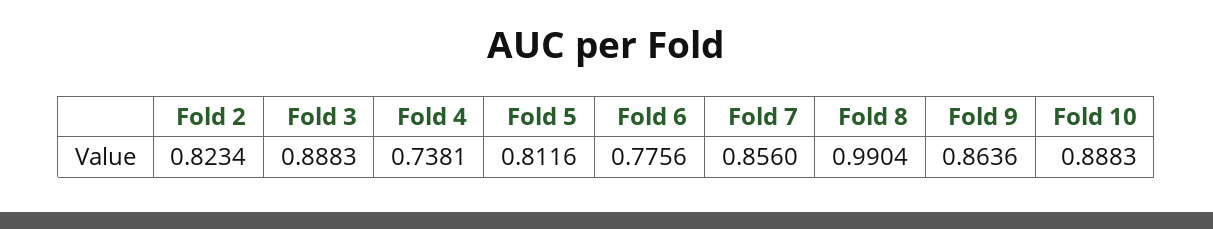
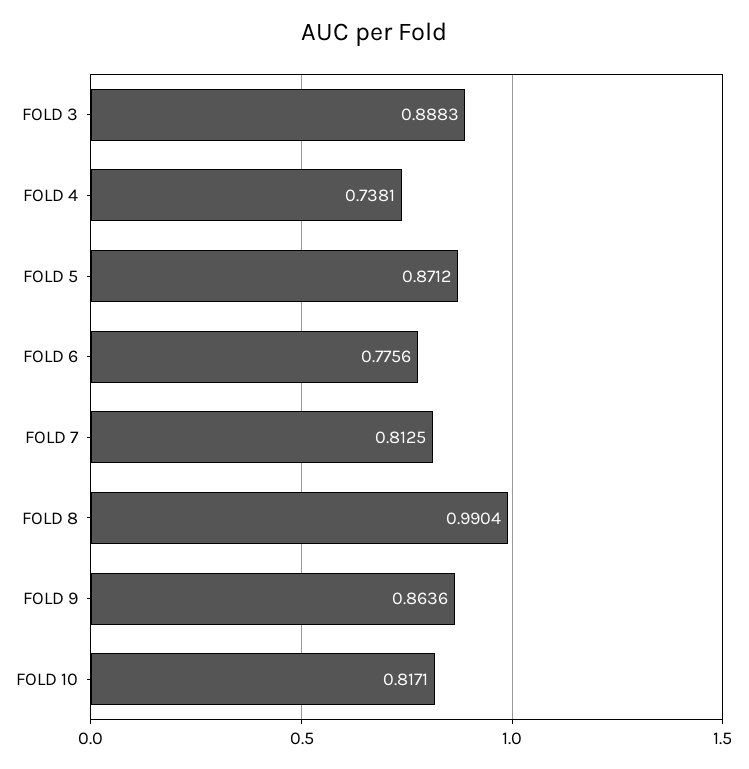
Fold 2: 0.8234 -> none
Fold 5: 0.8116 -> 0.8712
Fold 7: 0.856 -> 0.8125
Fold 10: 0.8883 -> 0.8171

